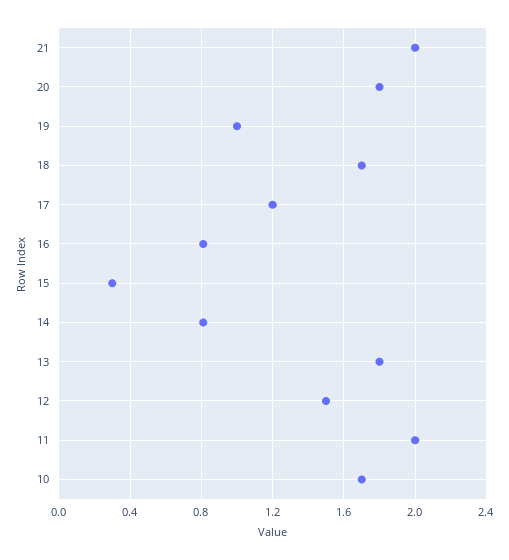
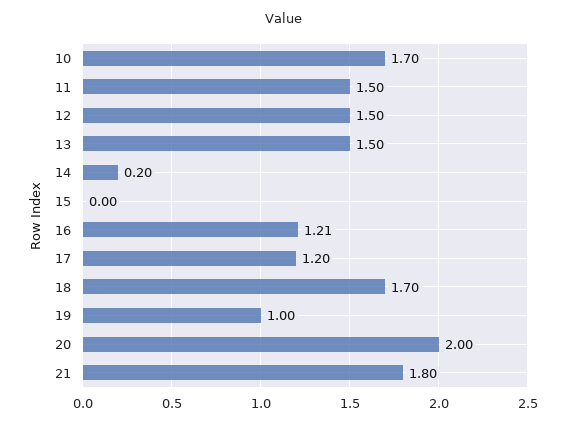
21: 2 -> 1.8
20: 1.8 -> 2
16: 0.8 -> 1.21
15: 0.3 -> 0
14: 0.8 -> 0.2
13: 1.8 -> 1.5
11: 2 -> 1.5

